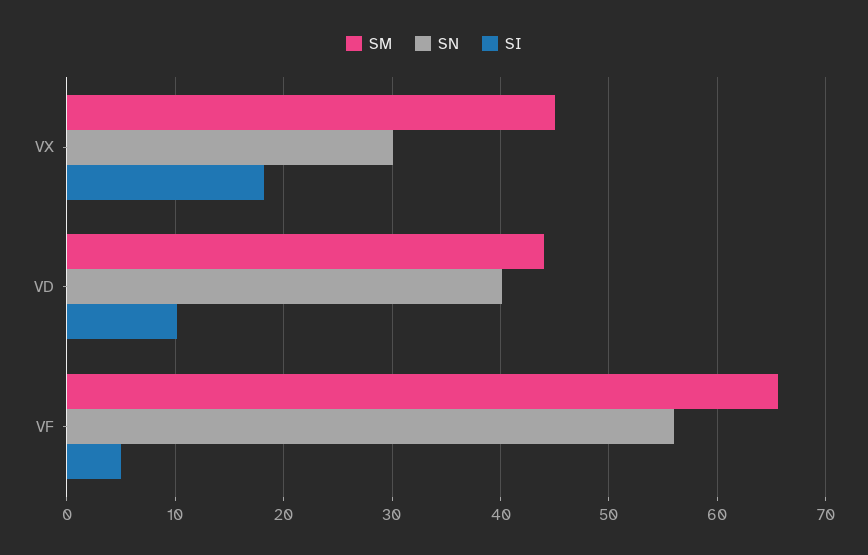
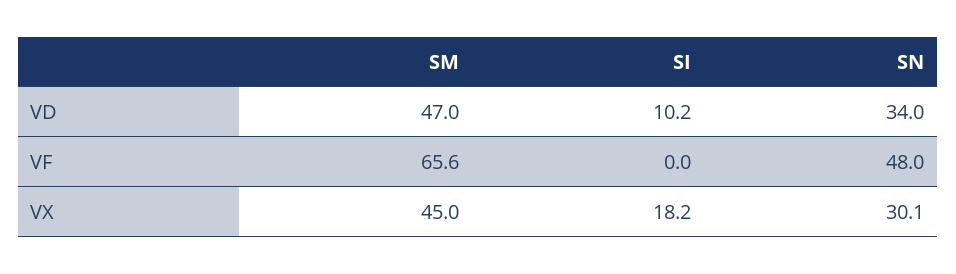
SM, VD: 44 -> 47
SN, VD: 40 -> 34
SN, VF: 56 -> 48
SI, VF: 5 -> 0

